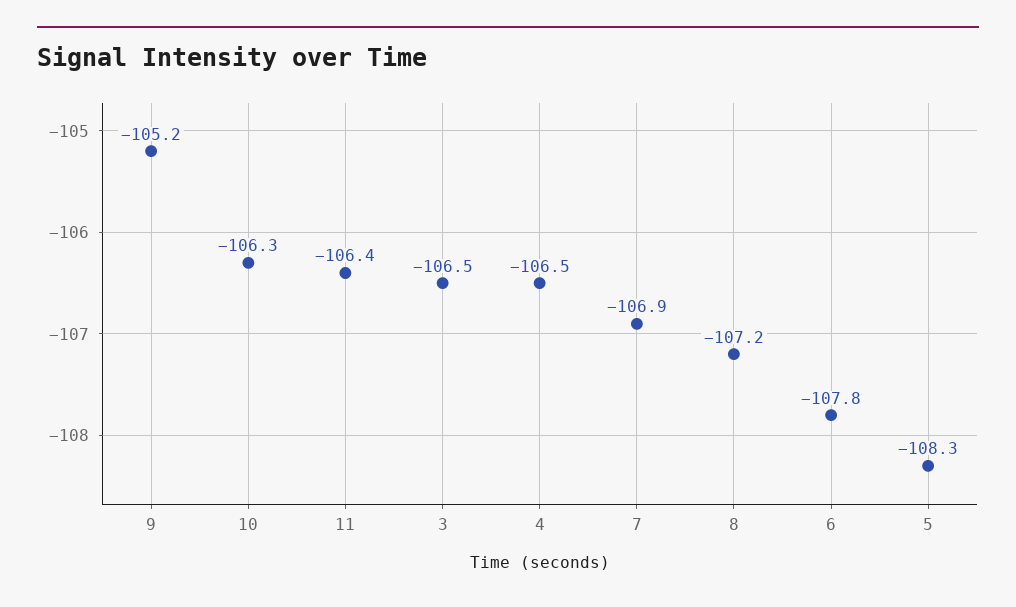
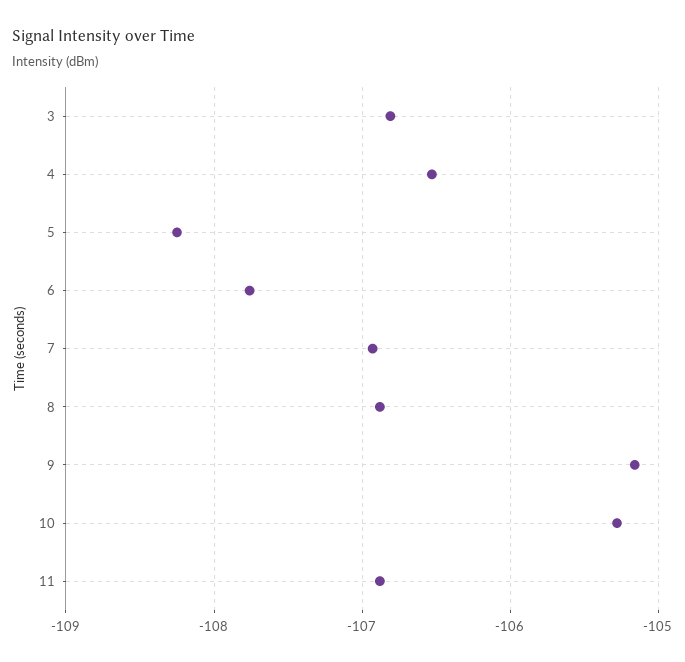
10: -106.3 -> -105.3
11: -106.4 -> -106.9
3: -106.5 -> -106.8
8: -107.2 -> -106.9

